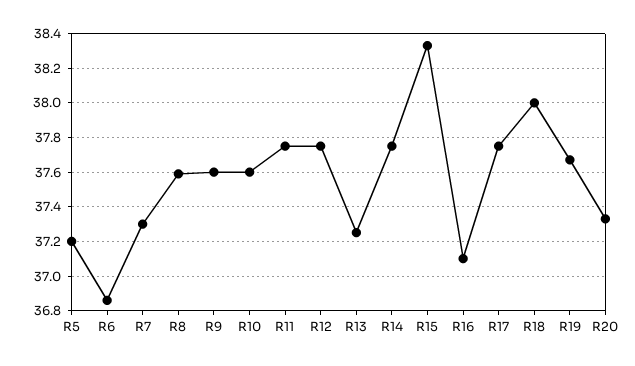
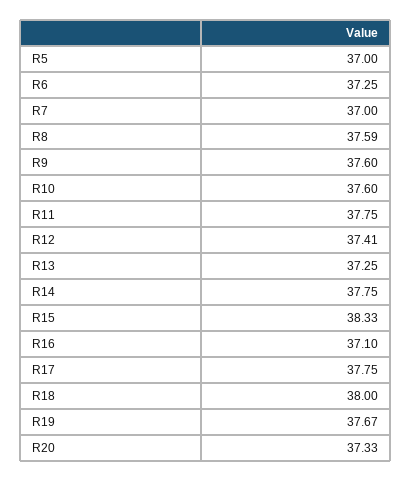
R5: 37.2 -> 37
R6: 36.85 -> 37.25
R7: 37.3 -> 37
R12: 37.75 -> 37.41

